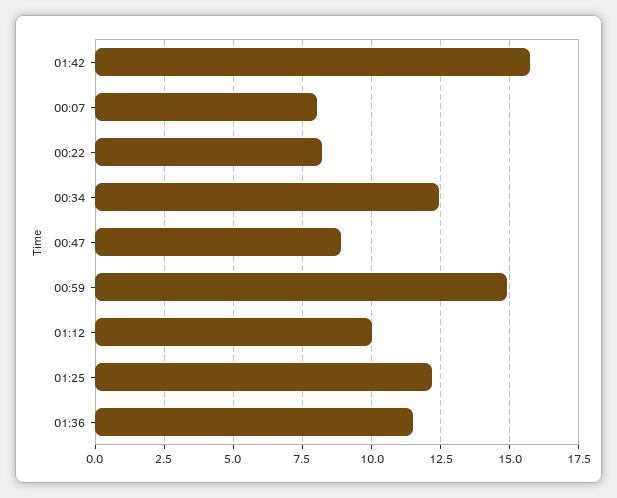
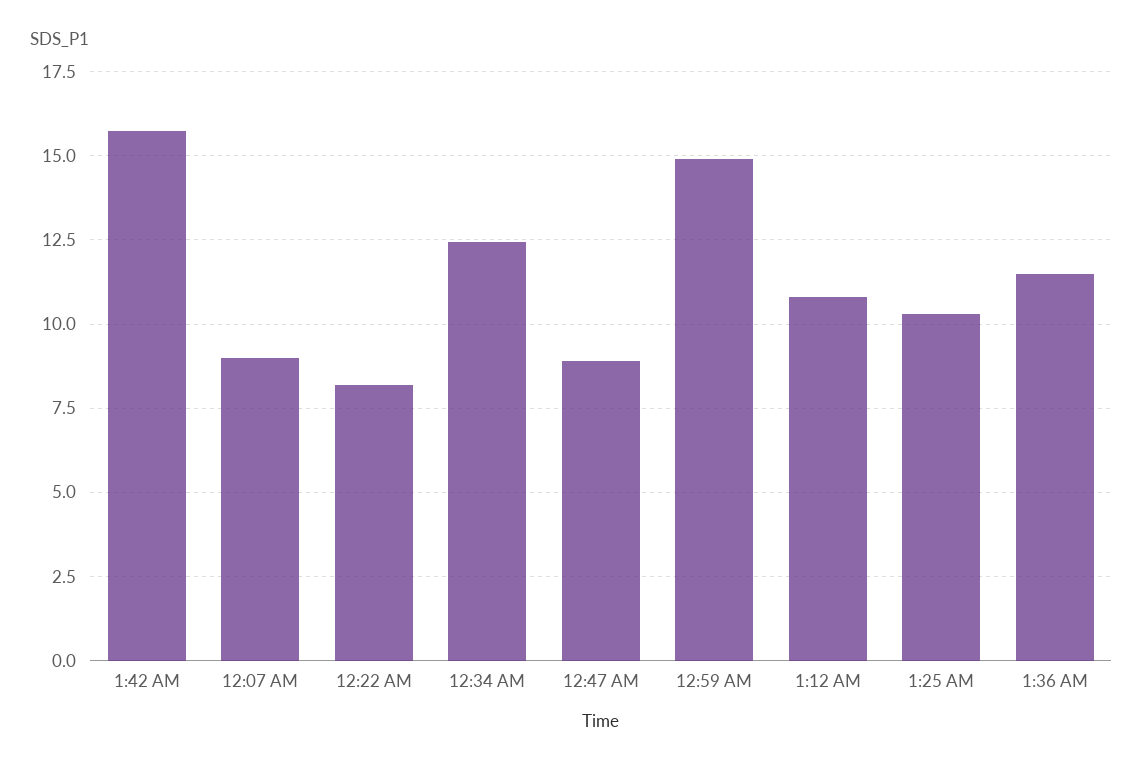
00:07: 8 -> 9
01:12: 10 -> 10.75
01:25: 12.25 -> 10.25

